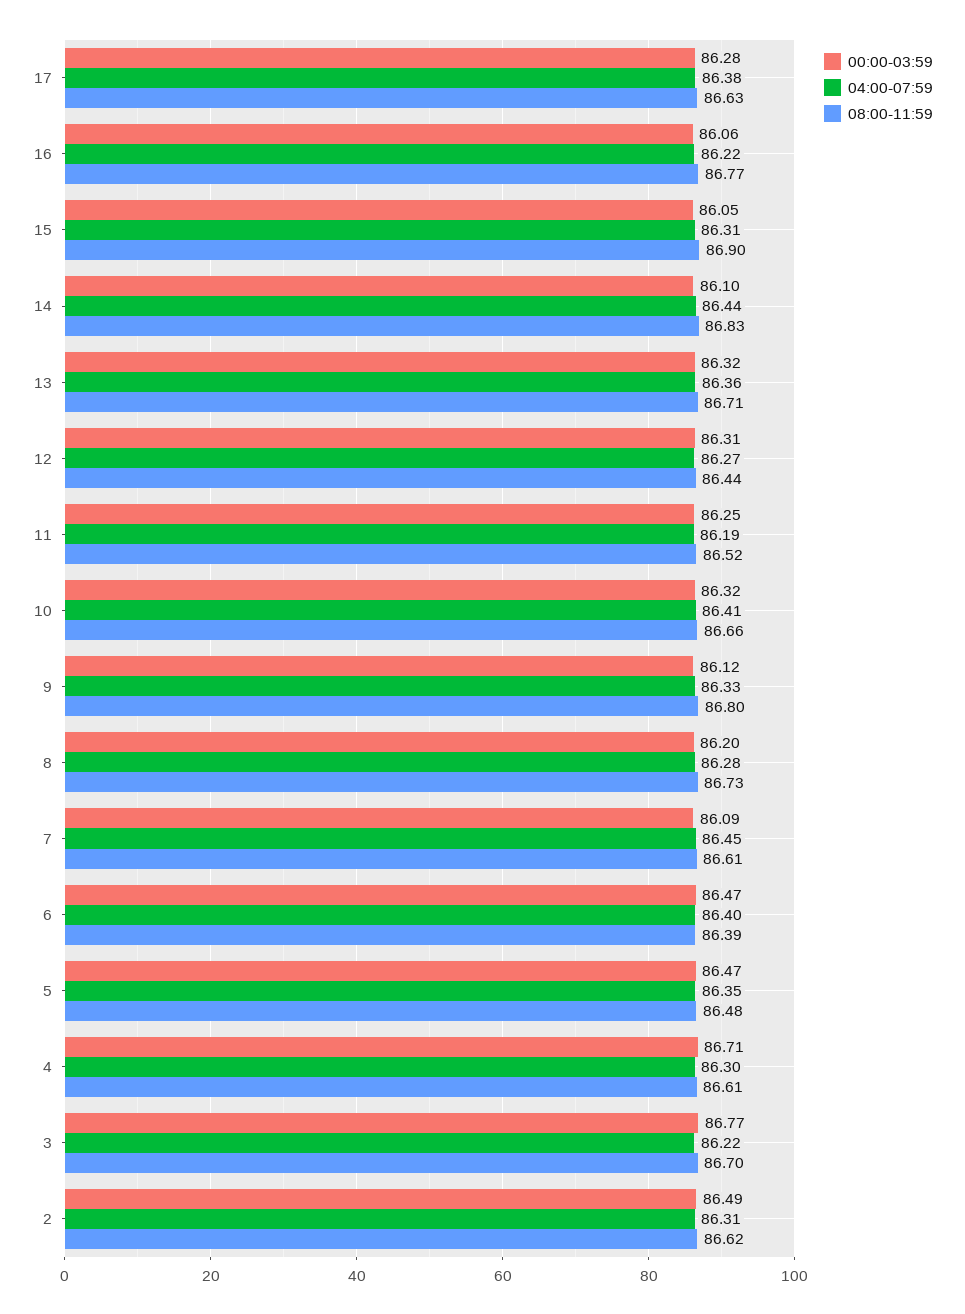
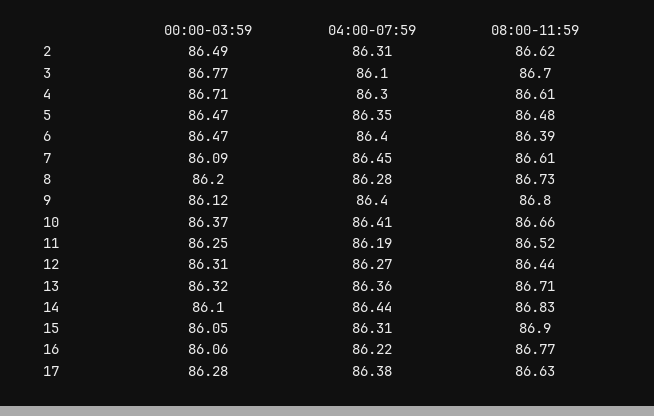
00:00-03:59, 10: 86.32 -> 86.37
04:00-07:59, 9: 86.33 -> 86.4
04:00-07:59, 3: 86.22 -> 86.1

